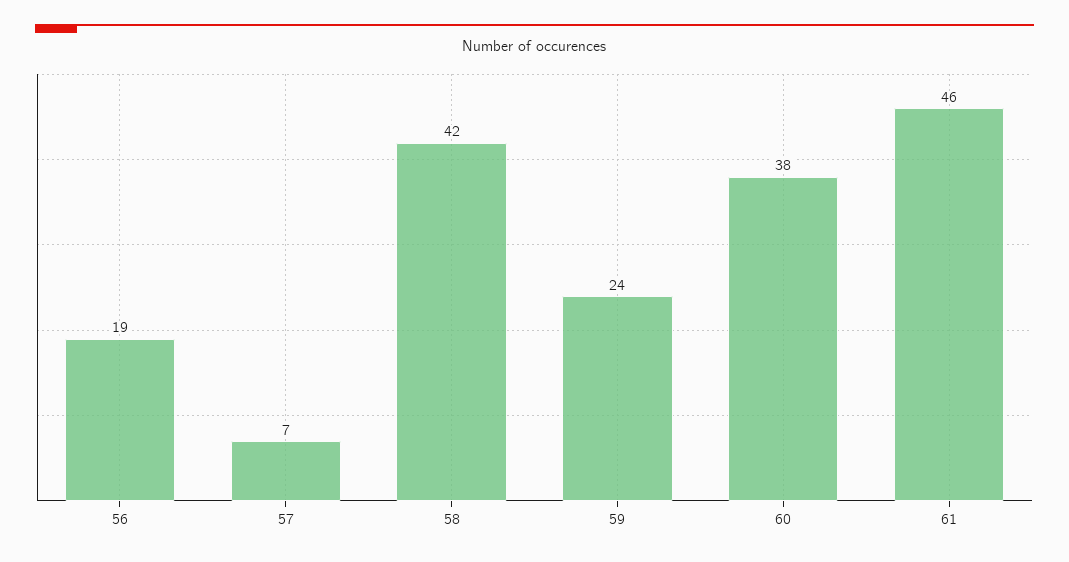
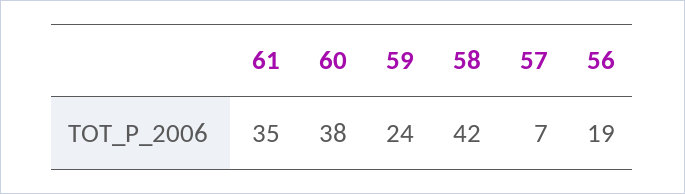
61: 46 -> 35

